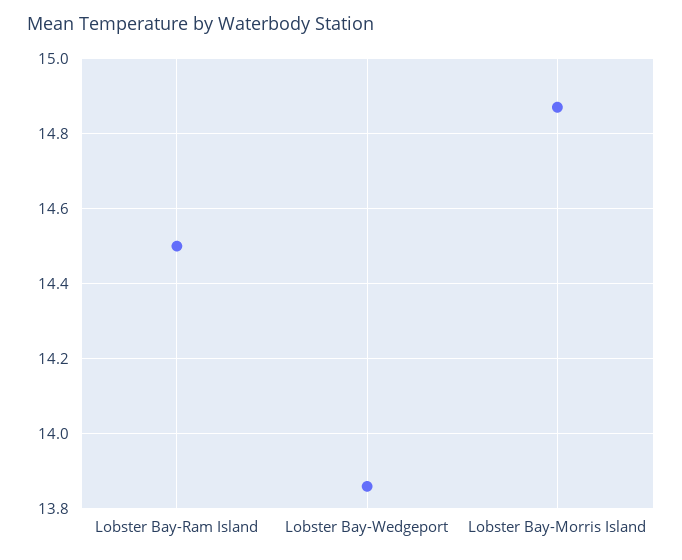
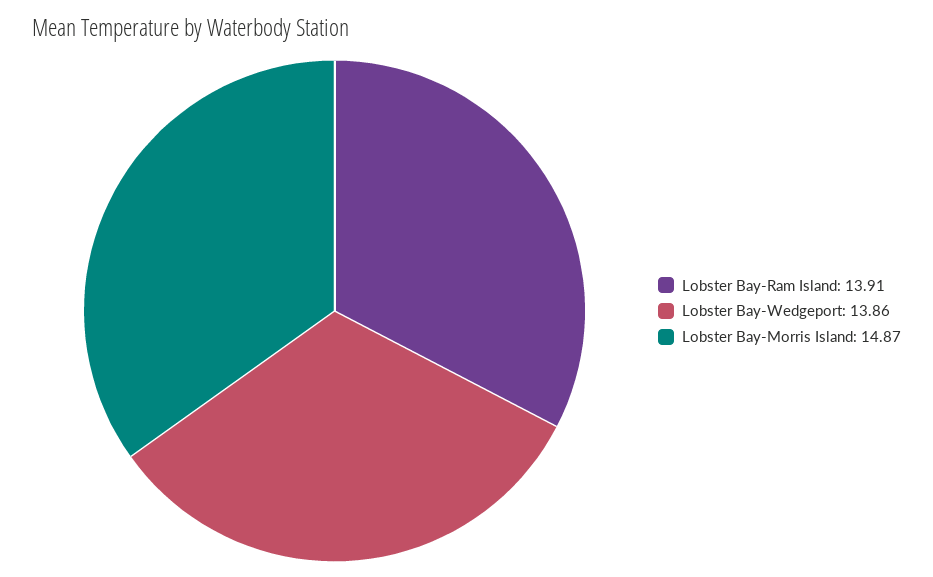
Lobster Bay-Ram Island: 14.5 -> 13.91

